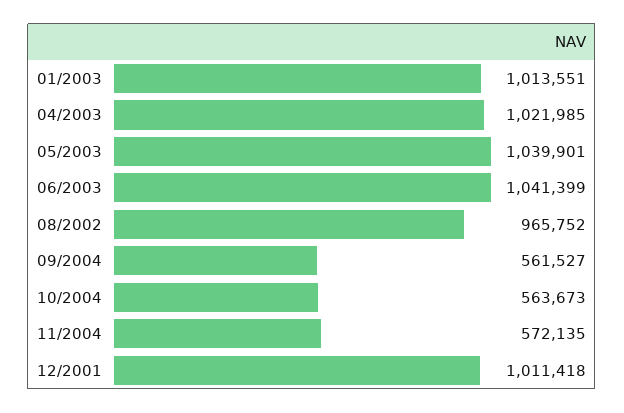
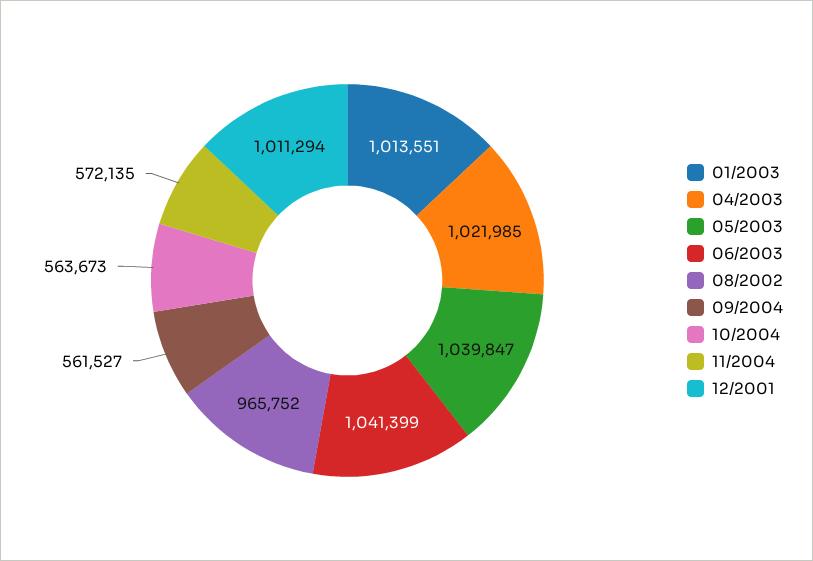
05/2003: 1039901 -> 1039847
12/2001: 1011418 -> 1011294

